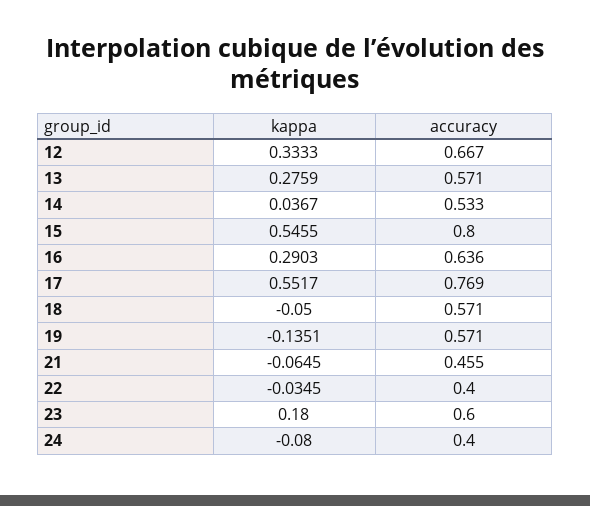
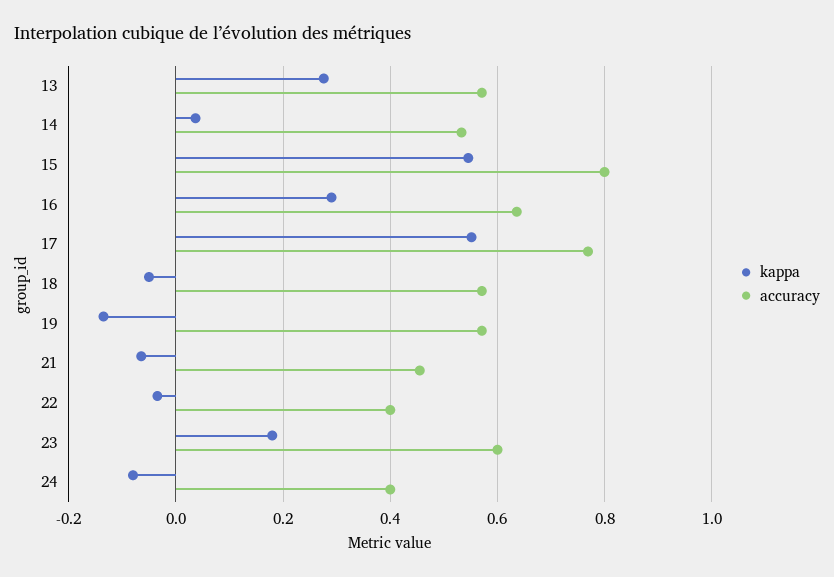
kappa, 12: 0.3333 -> none
accuracy, 12: 0.667 -> none

